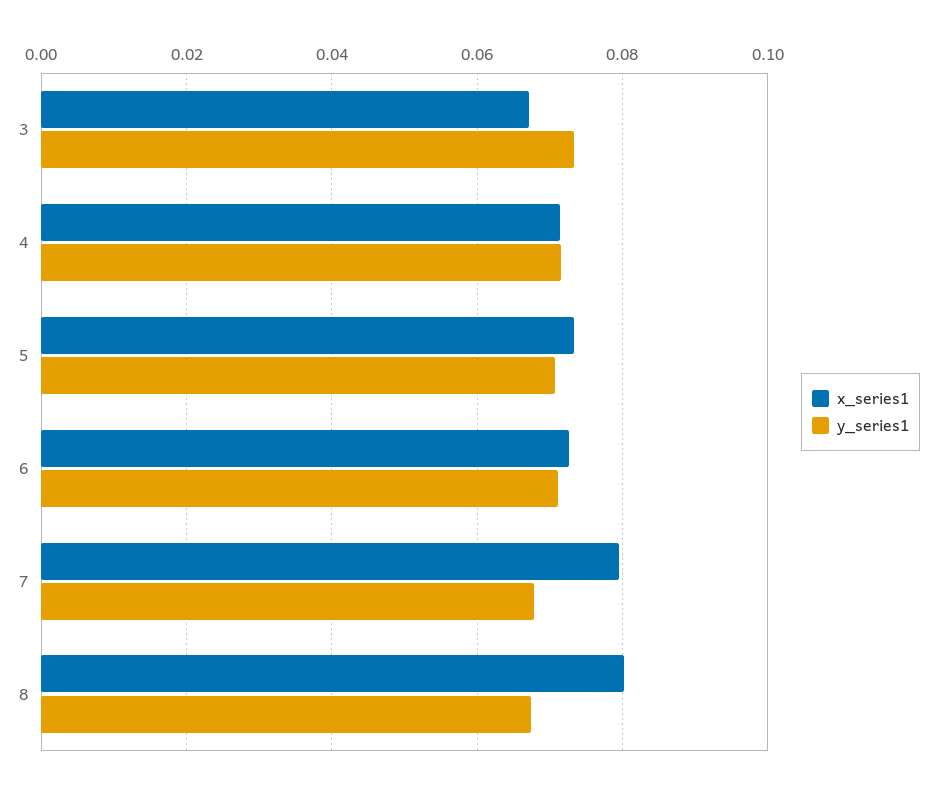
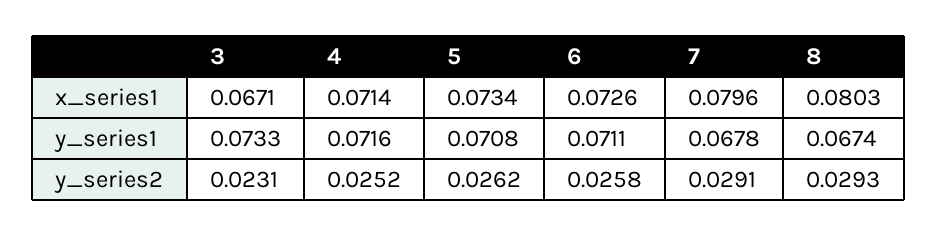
y_series2, 3: none -> 0.0231
y_series2, 4: none -> 0.0252
y_series2, 5: none -> 0.0262
y_series2, 6: none -> 0.0258
y_series2, 7: none -> 0.0291
y_series2, 8: none -> 0.0293

